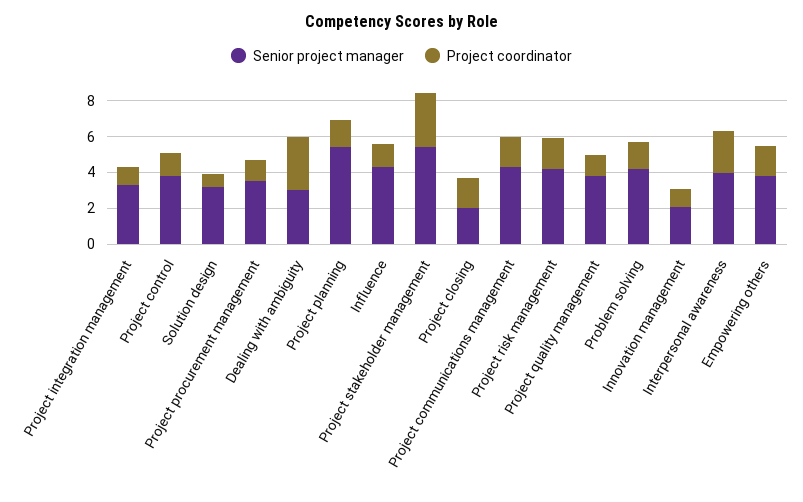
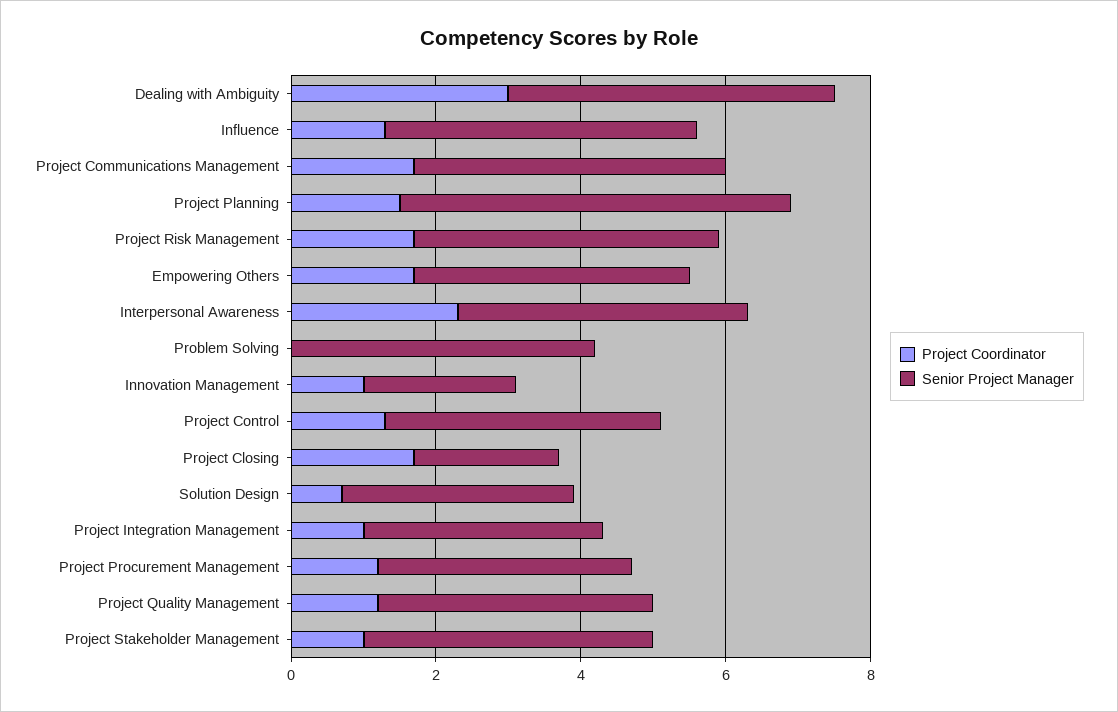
Senior project manager, Dealing with ambiguity: 3 -> 4.5
Senior project manager, Project stakeholder management: 5.5 -> 4
Project coordinator, Project stakeholder management: 3 -> 1
Project coordinator, Problem solving: 1.5 -> 0

